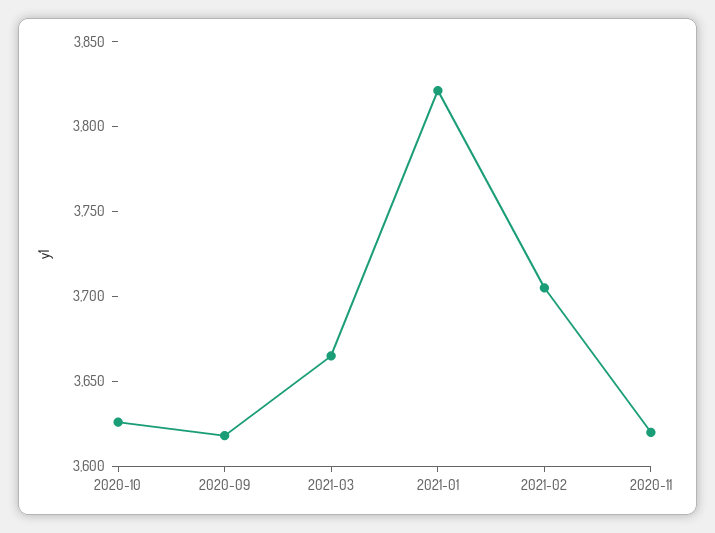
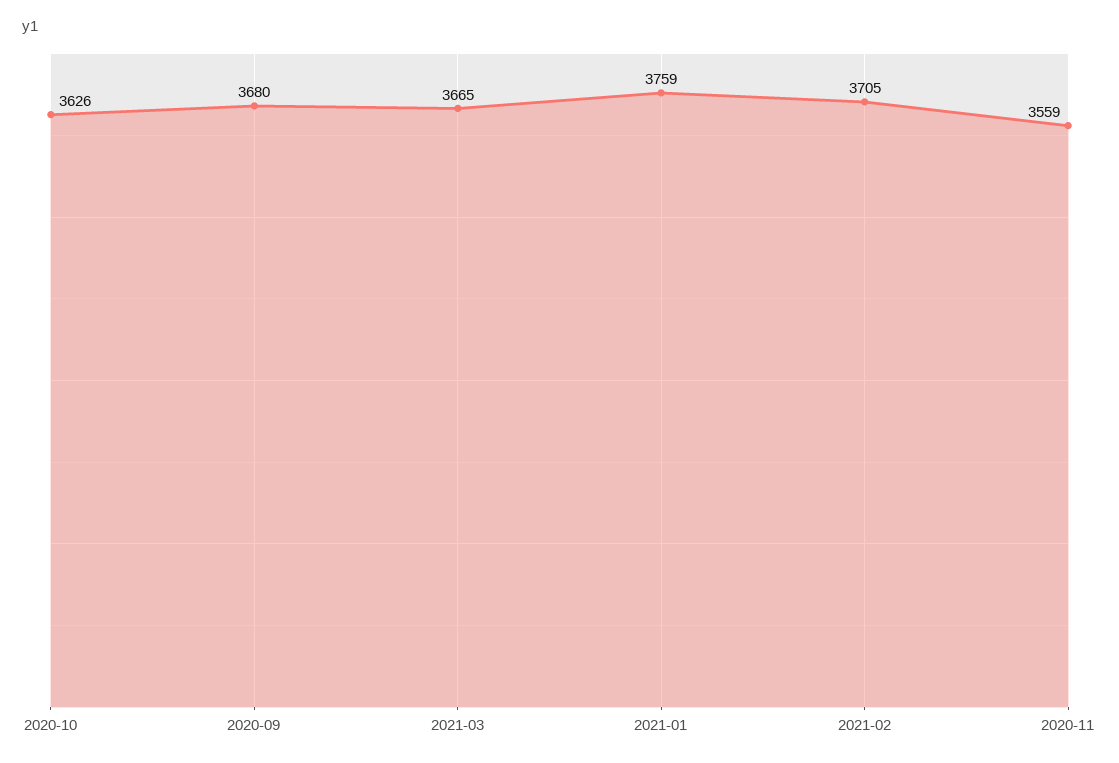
2020-09: 3620 -> 3680
2021-01: 3820 -> 3759
2020-11: 3620 -> 3559

